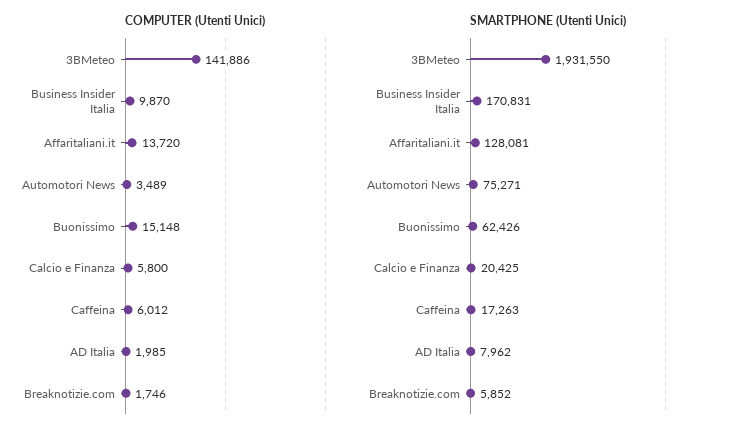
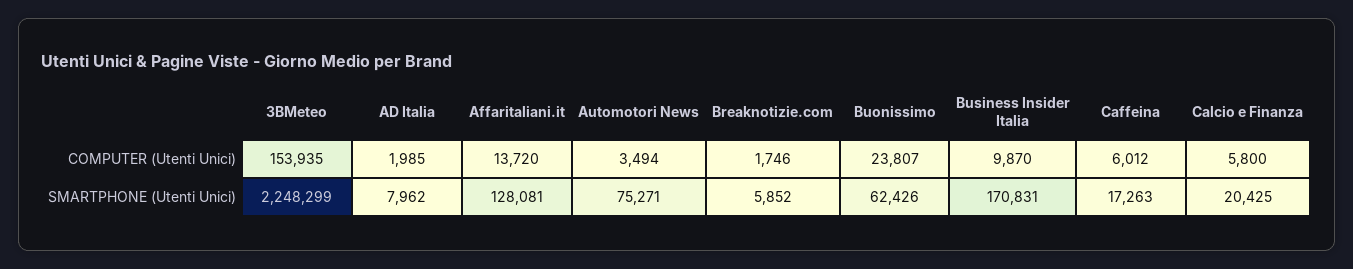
COMPUTER (Utenti Unici), 3BMeteo: 141886 -> 153935
COMPUTER (Utenti Unici), Automotori News: 3489 -> 3494
COMPUTER (Utenti Unici), Buonissimo: 15148 -> 23807
SMARTPHONE (Utenti Unici), 3BMeteo: 1931550 -> 2248299

